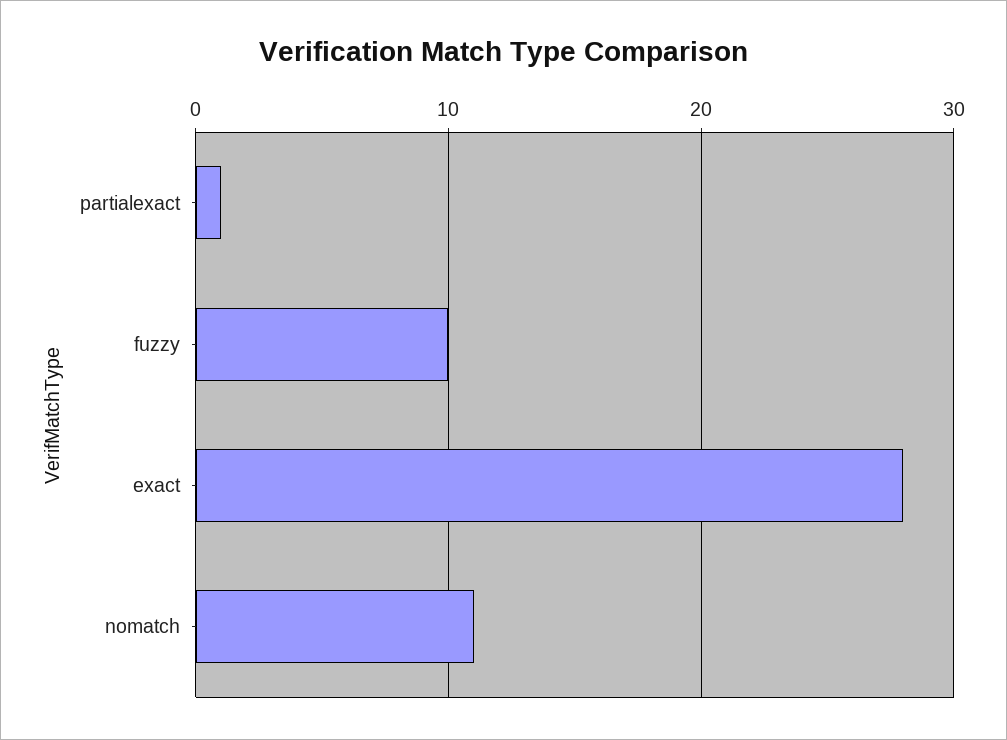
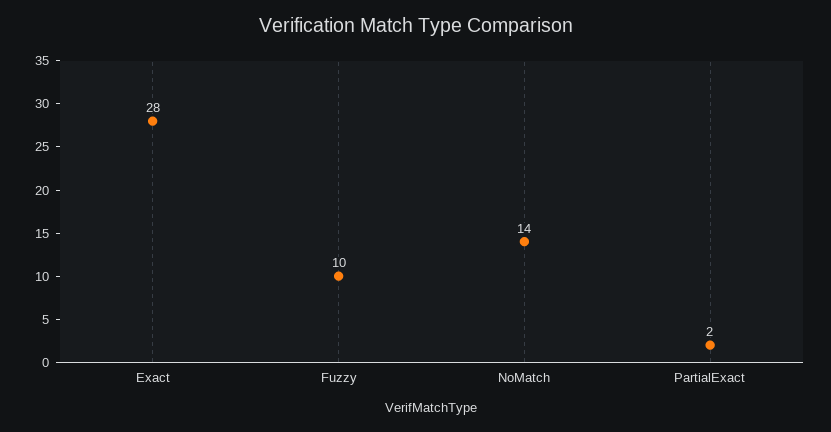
partialexact: 1 -> 2
nomatch: 11 -> 14

